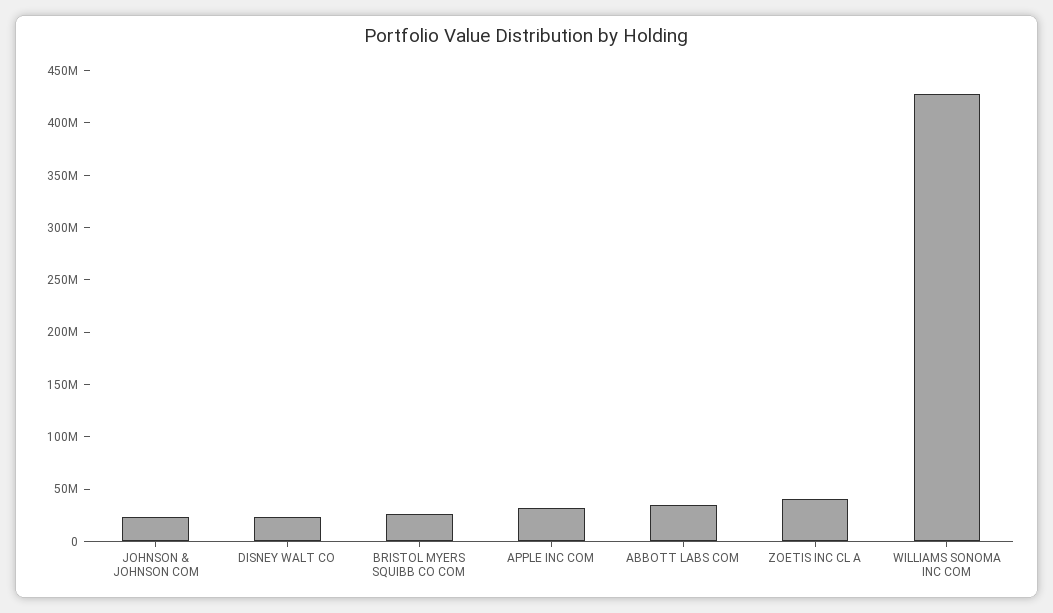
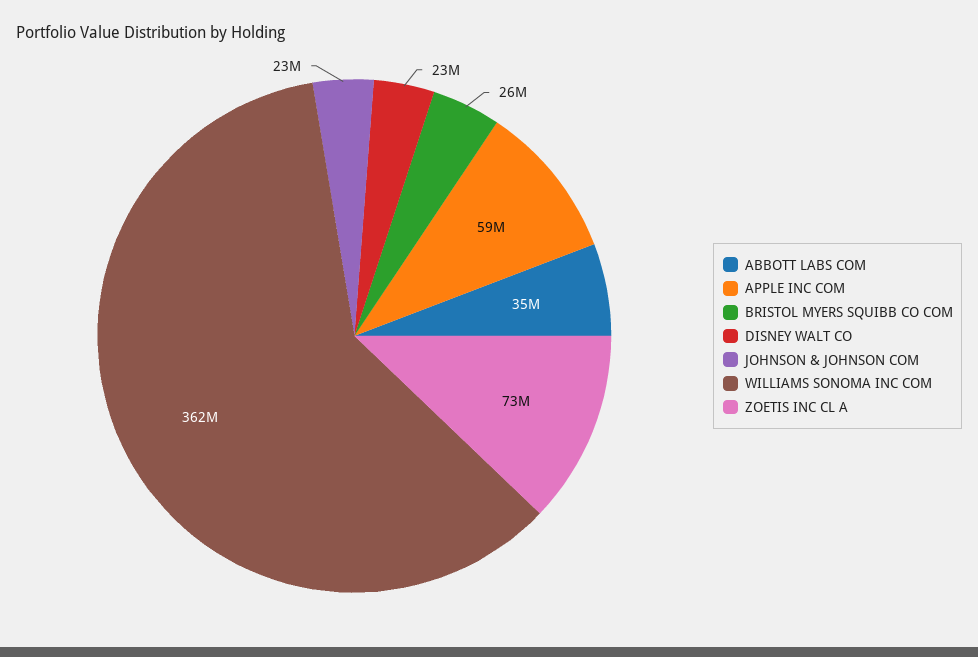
APPLE INC COM: 30000000 -> 59000000
ZOETIS INC CL A: 40000000 -> 73000000
WILLIAMS SONOMA INC COM: 430000000 -> 362000000

